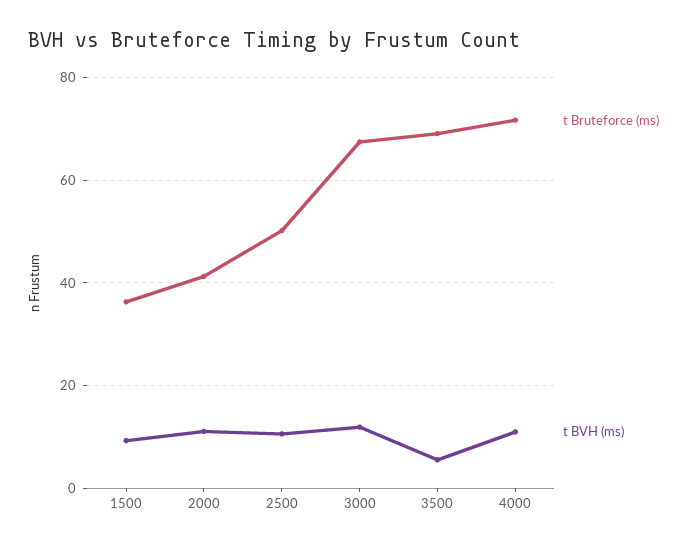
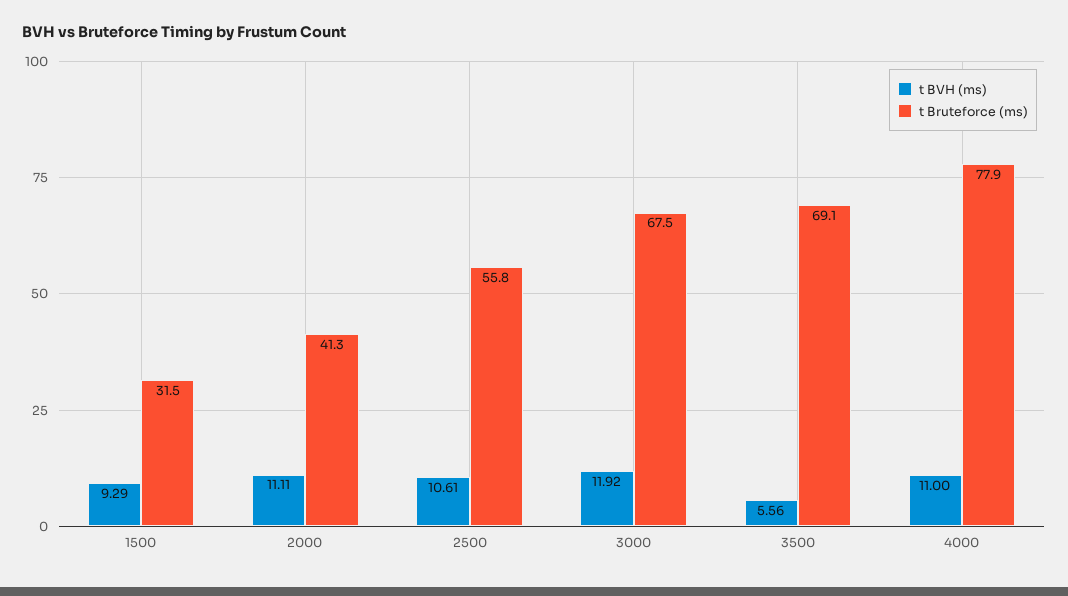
t Bruteforce (ms), 1500: 36 -> 31.5
t Bruteforce (ms), 2500: 50 -> 55.8
t Bruteforce (ms), 4000: 72 -> 77.9

